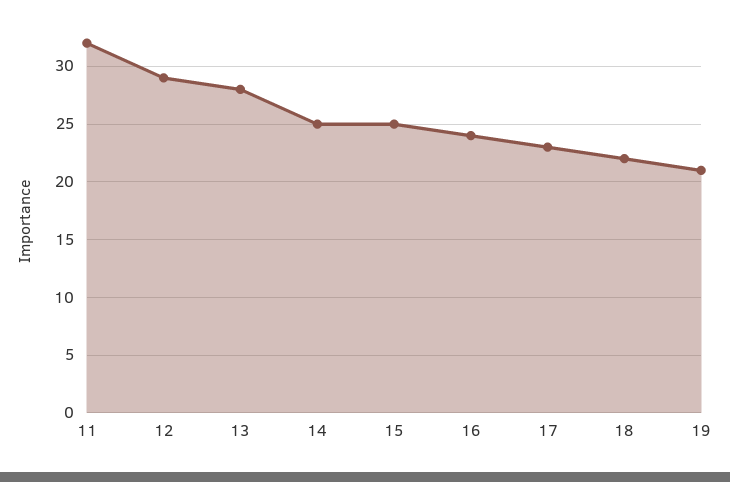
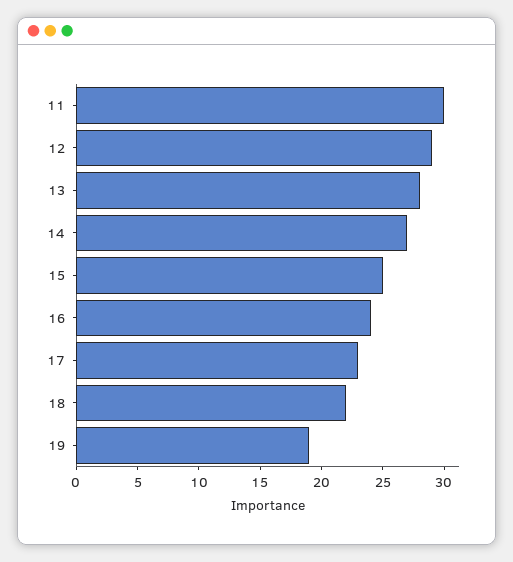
11: 32 -> 30
14: 25 -> 27
19: 21 -> 19

